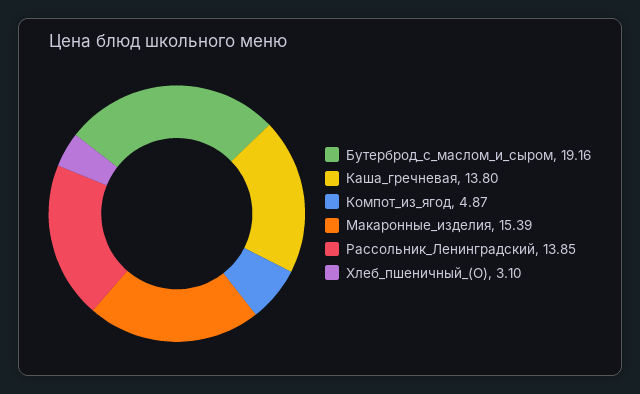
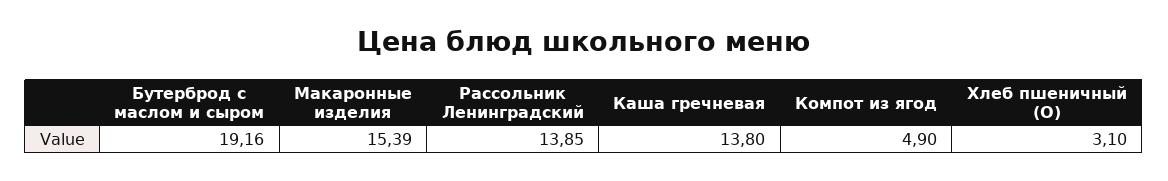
Компот_из_ягод: 4.87 -> 4.9

